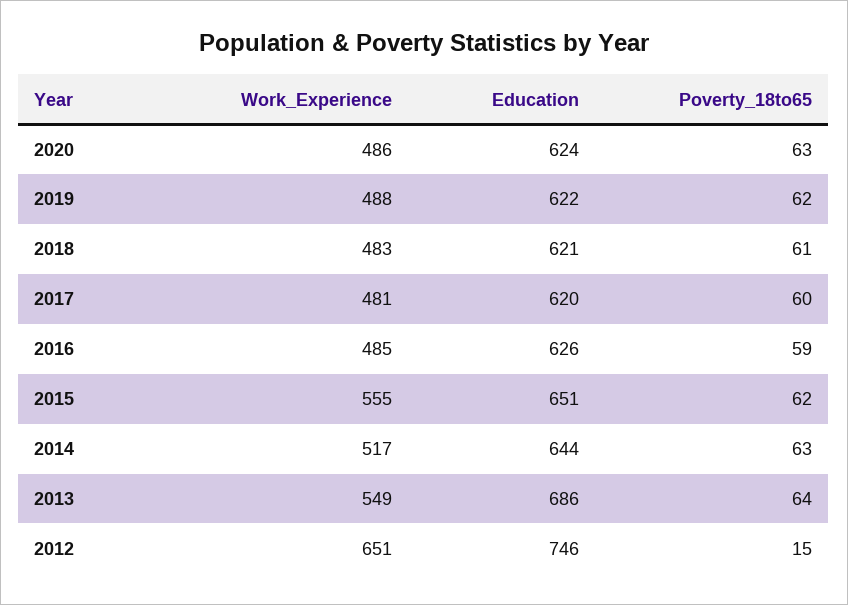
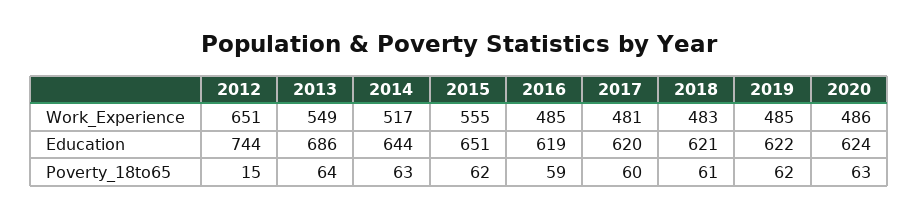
Work_Experience, 2019: 488 -> 485
Education, 2016: 626 -> 619
Education, 2012: 746 -> 744

